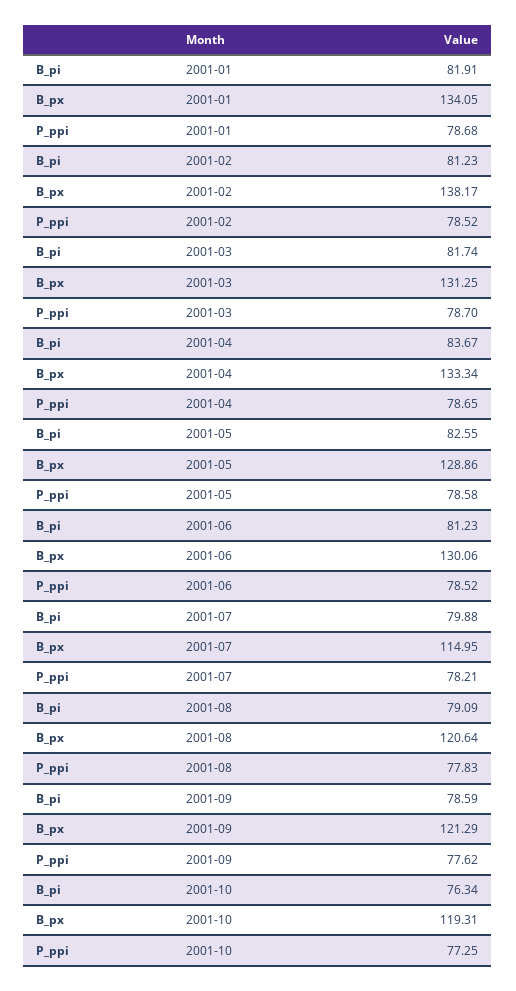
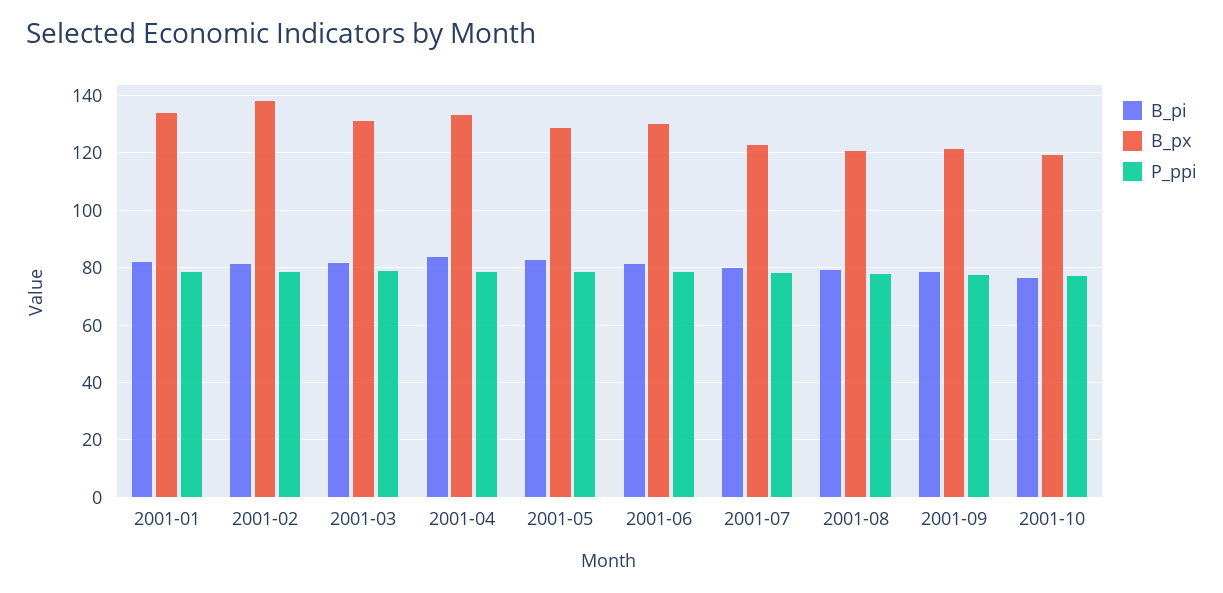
B_px, 2001-07: 114.95 -> 122.5

